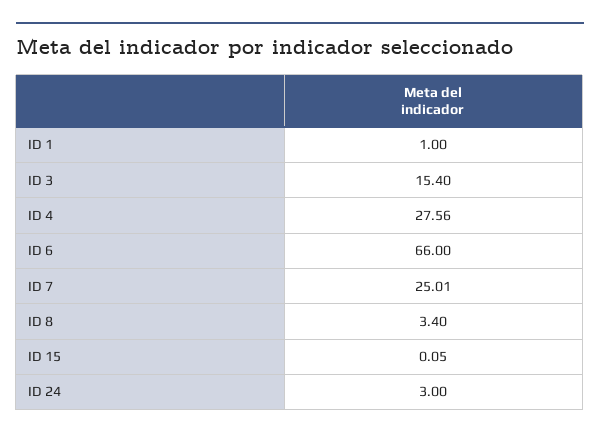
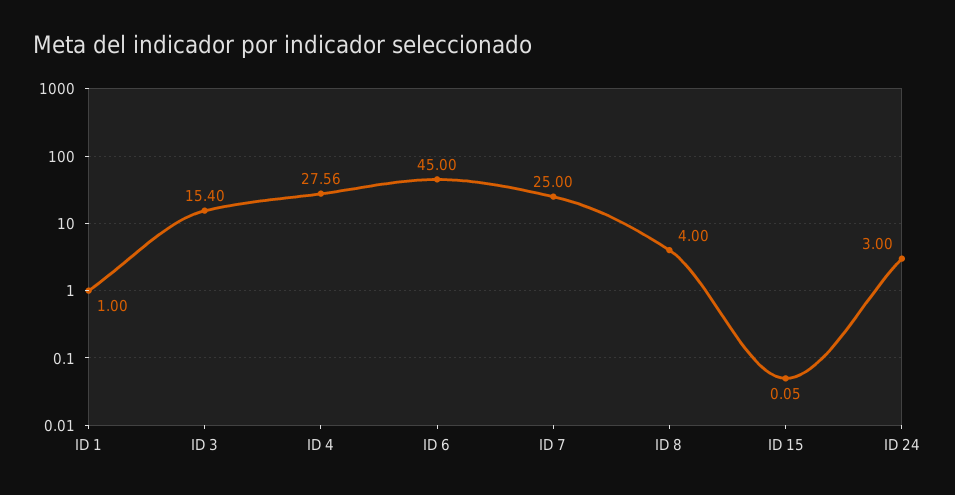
ID 6: 66 -> 45
ID 7: 25.01 -> 25
ID 8: 3.4 -> 4

